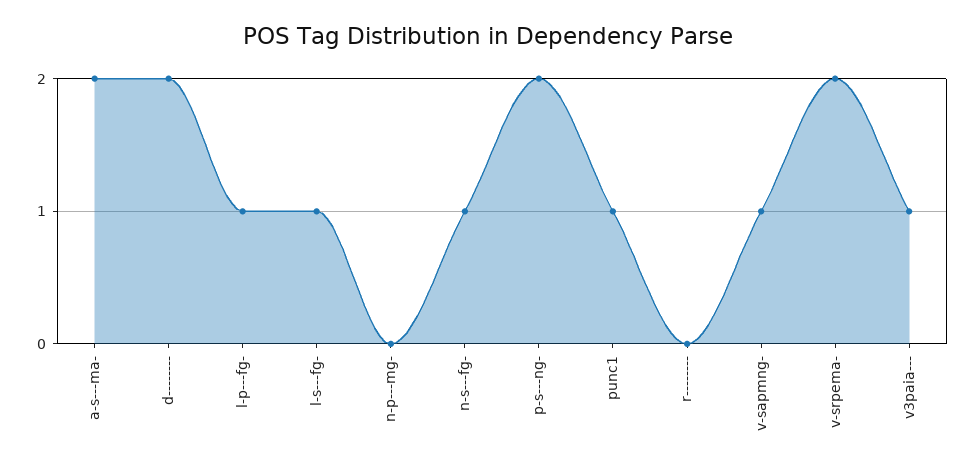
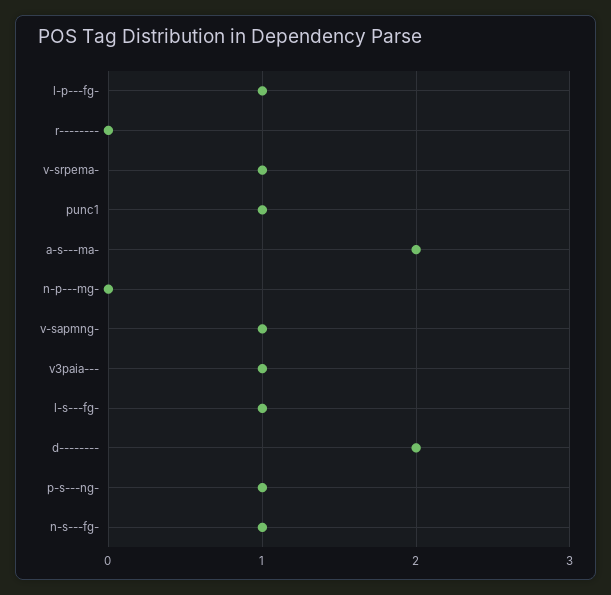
p-s---ng-: 2 -> 1
v-srpema-: 2 -> 1

